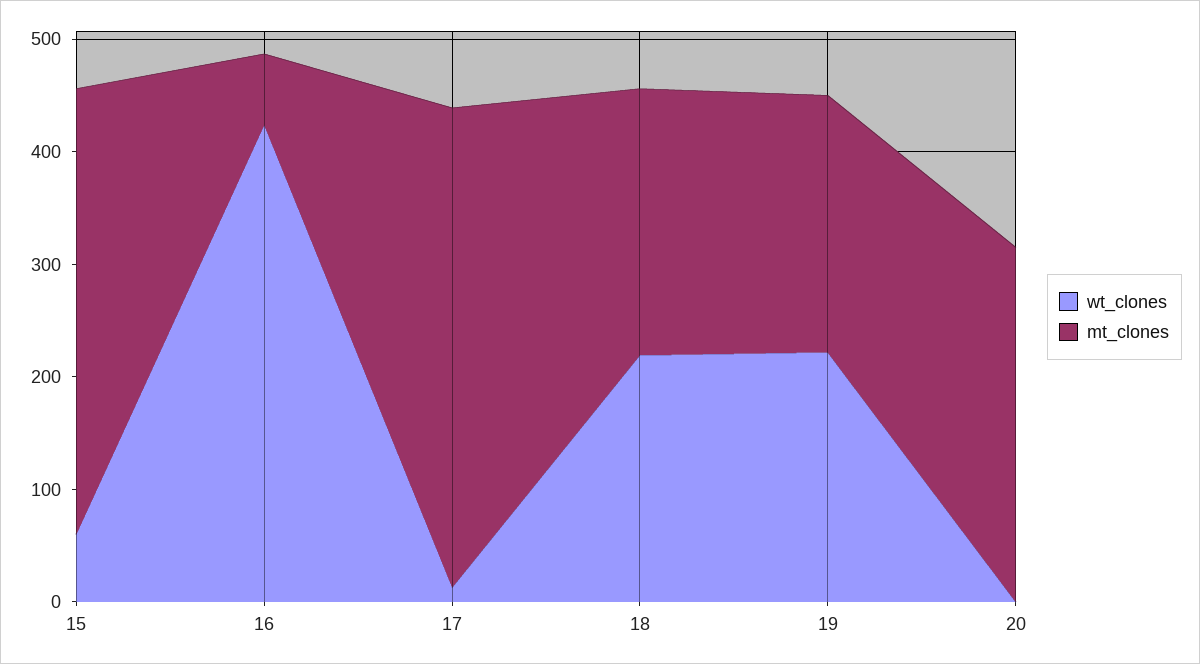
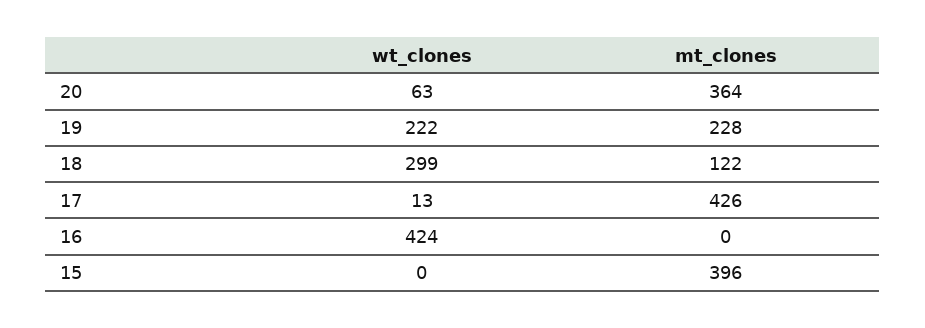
wt_clones, 15: 60 -> 0
mt_clones, 16: 60 -> 0
wt_clones, 18: 220 -> 299
mt_clones, 18: 240 -> 122
wt_clones, 20: 0 -> 63
mt_clones, 20: 320 -> 364

